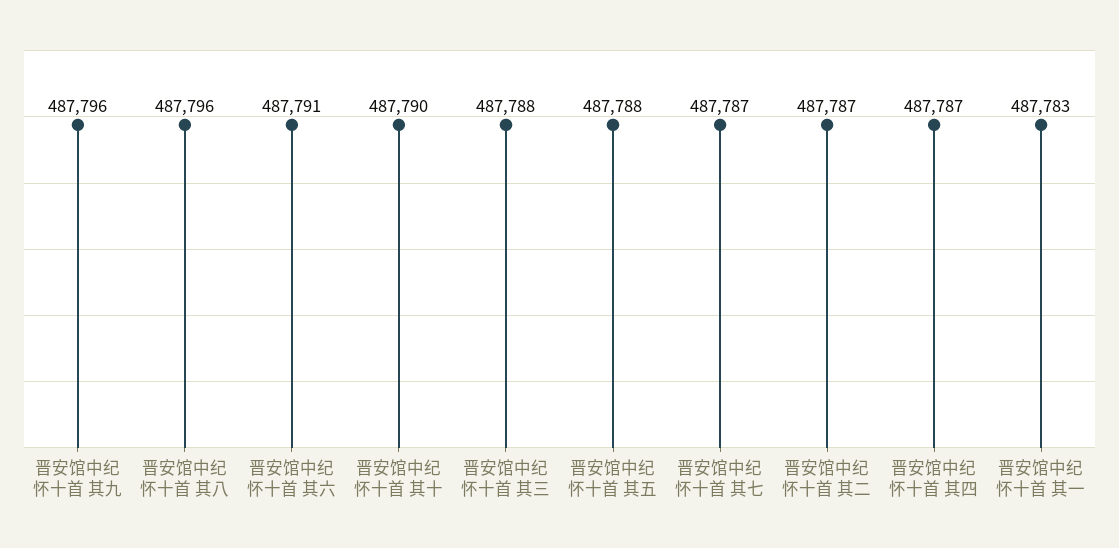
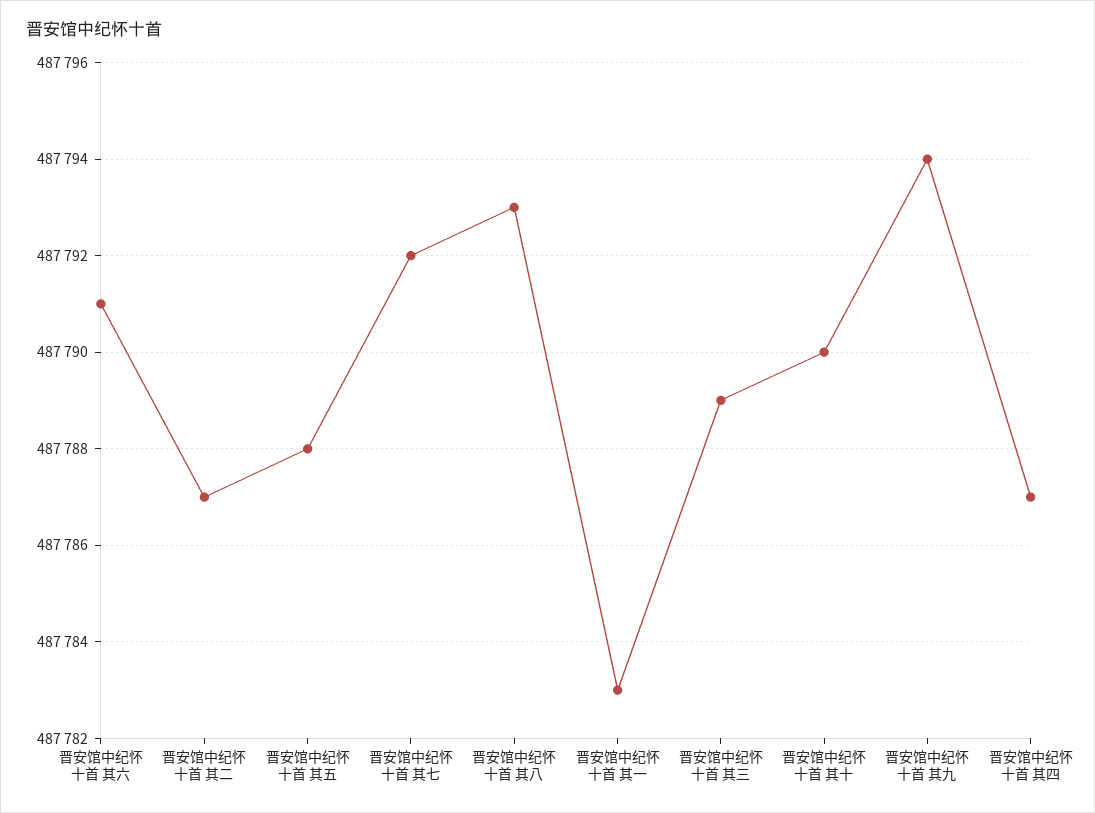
晋安馆中纪怀十首 其九: 487796 -> 487794
晋安馆中纪怀十首 其八: 487796 -> 487793
晋安馆中纪怀十首 其三: 487788 -> 487789
晋安馆中纪怀十首 其七: 487787 -> 487792

